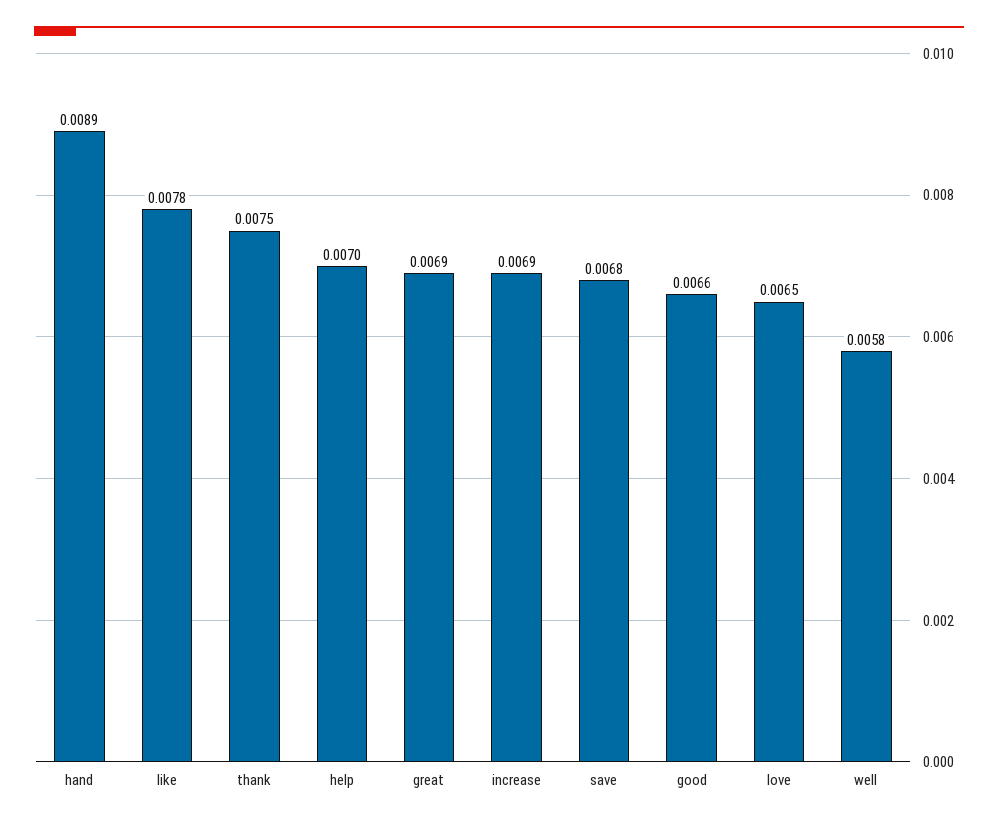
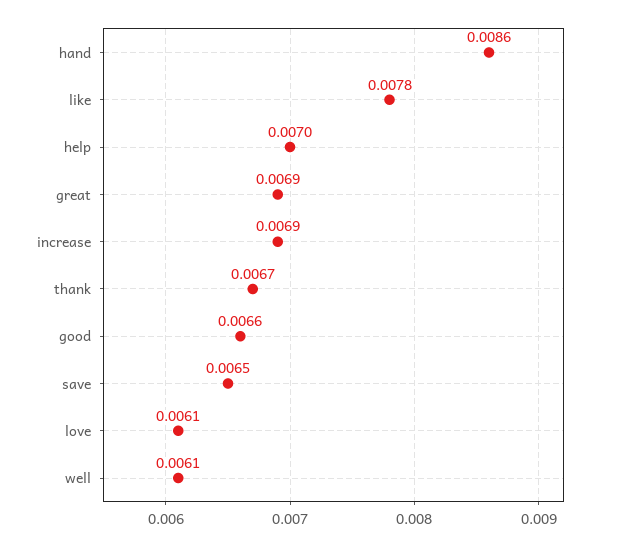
hand: 0.0089 -> 0.0086
thank: 0.0075 -> 0.0067
save: 0.0068 -> 0.0065
love: 0.0065 -> 0.0061
well: 0.0058 -> 0.0061

